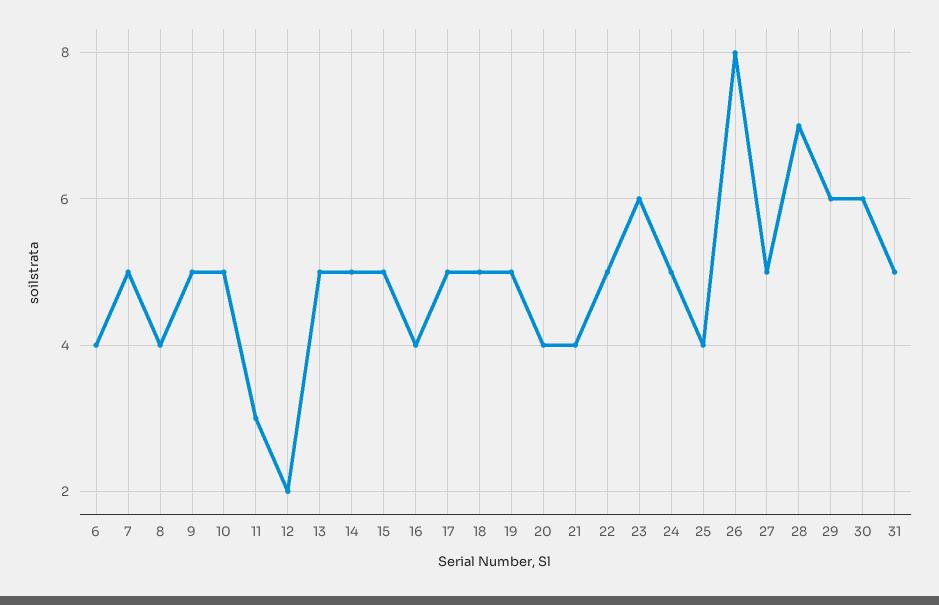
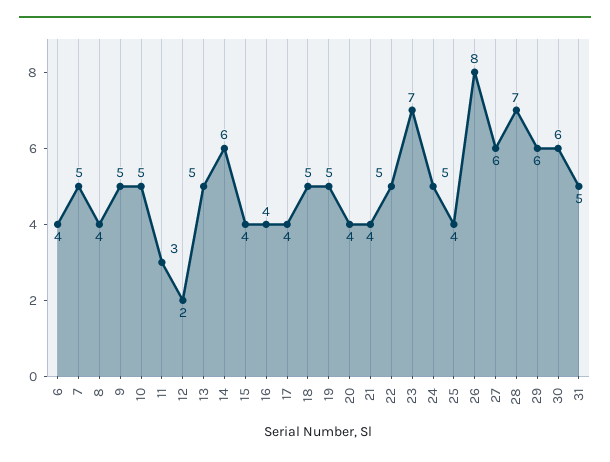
14: 5 -> 6
15: 5 -> 4
17: 5 -> 4
23: 6 -> 7
27: 5 -> 6

